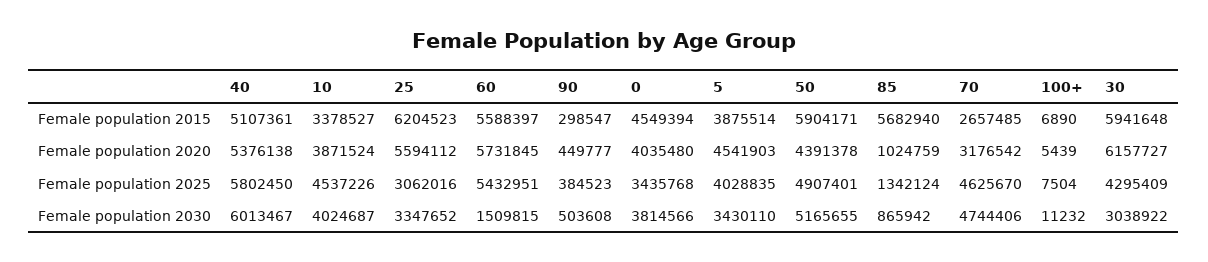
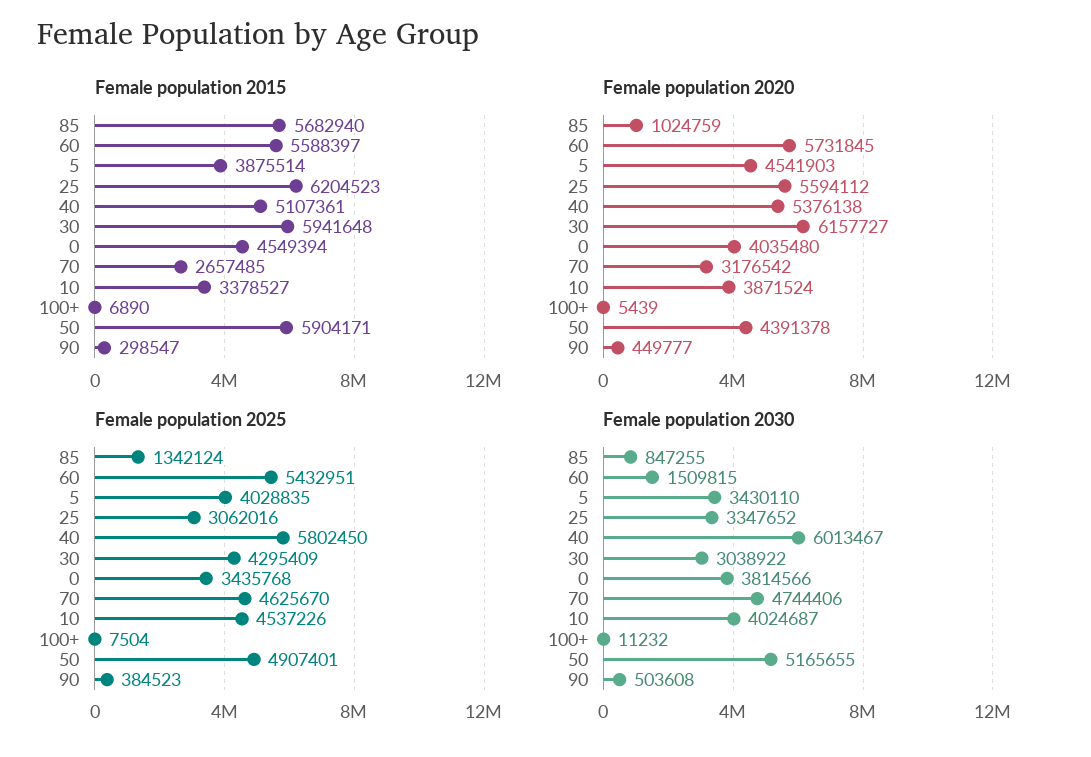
Female population 2030, 85: 865942 -> 847255

